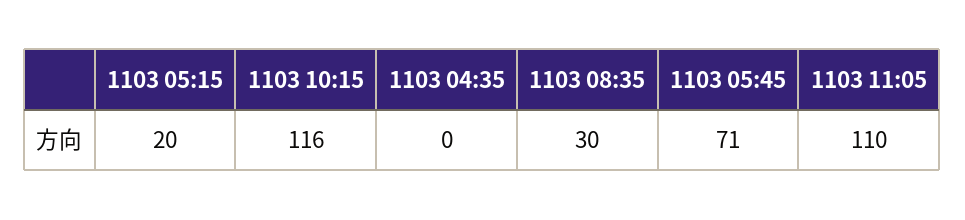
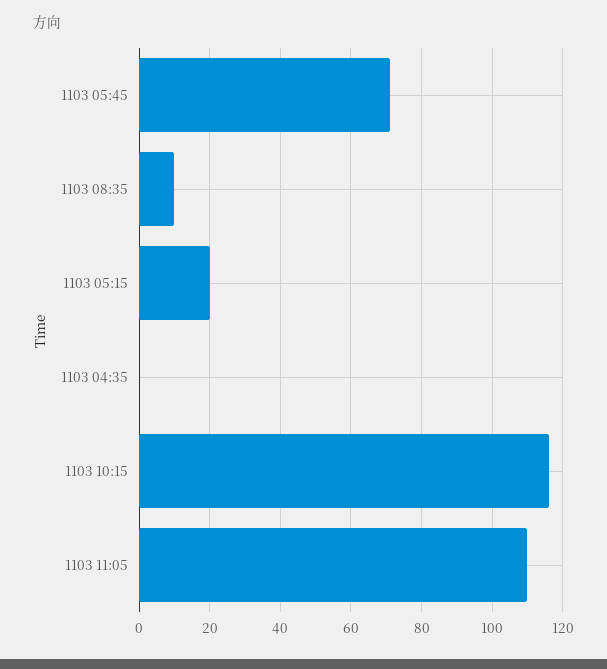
1103 08:35: 30 -> 10

